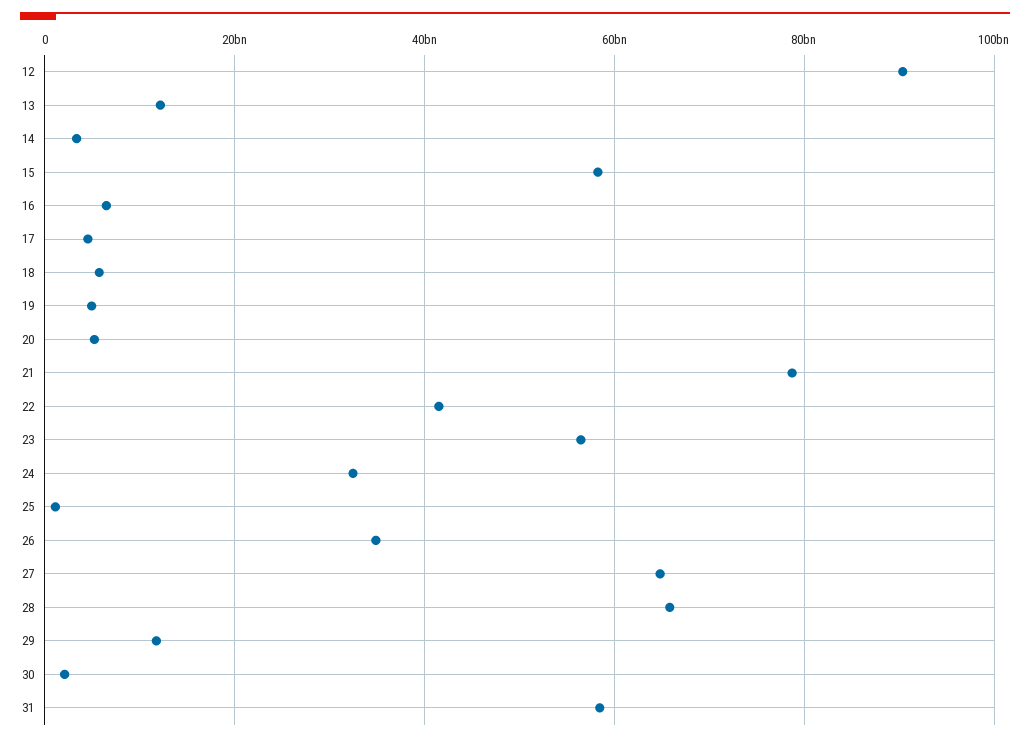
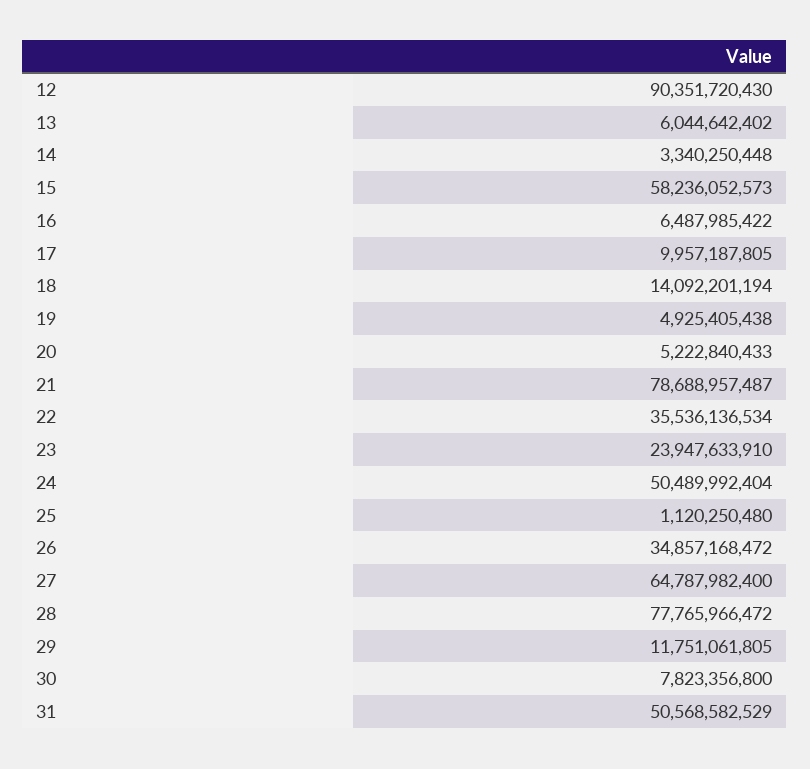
13: 12000000000 -> 6044642402
17: 4000000000 -> 9957187805
18: 6000000000 -> 14092201194
22: 42000000000 -> 35536136534
23: 56000000000 -> 23947633910
24: 32000000000 -> 50489992404
28: 66000000000 -> 77765966472
30: 2000000000 -> 7823356800
31: 58000000000 -> 50568582529

